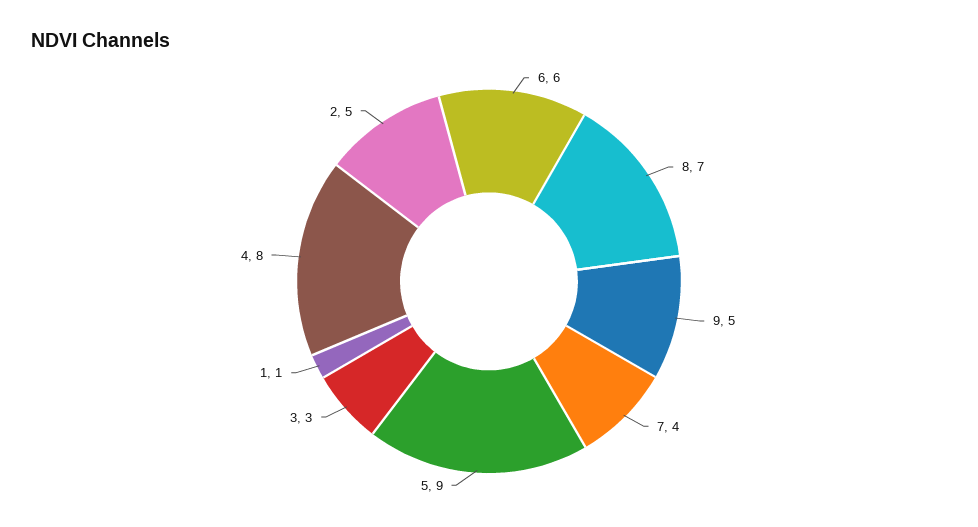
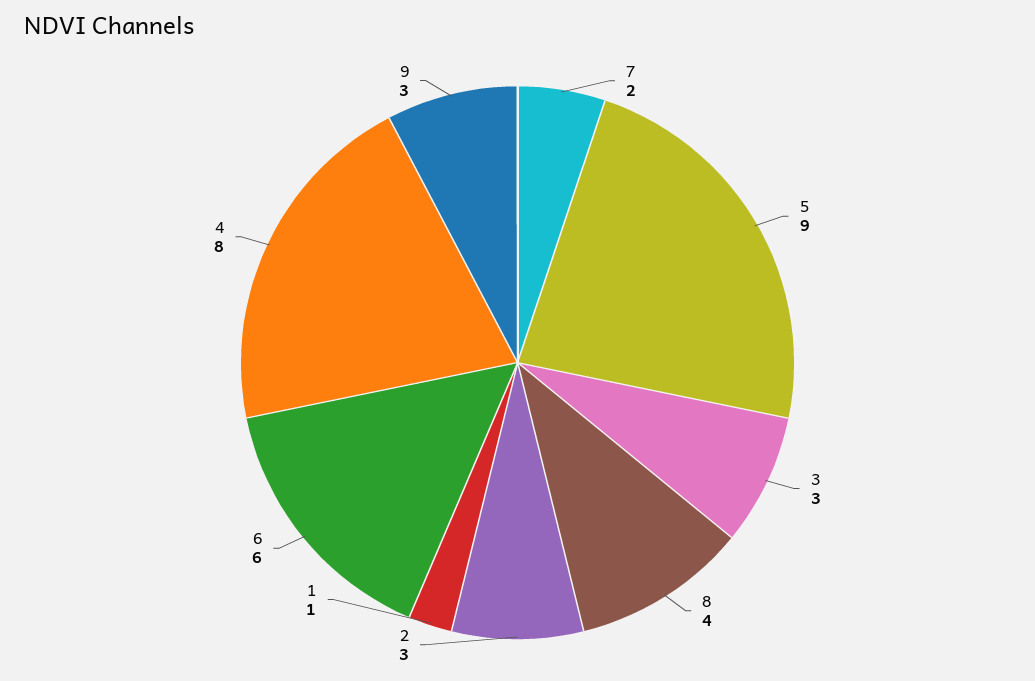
8: 7 -> 4
9: 5 -> 3
7: 4 -> 2
2: 5 -> 3

